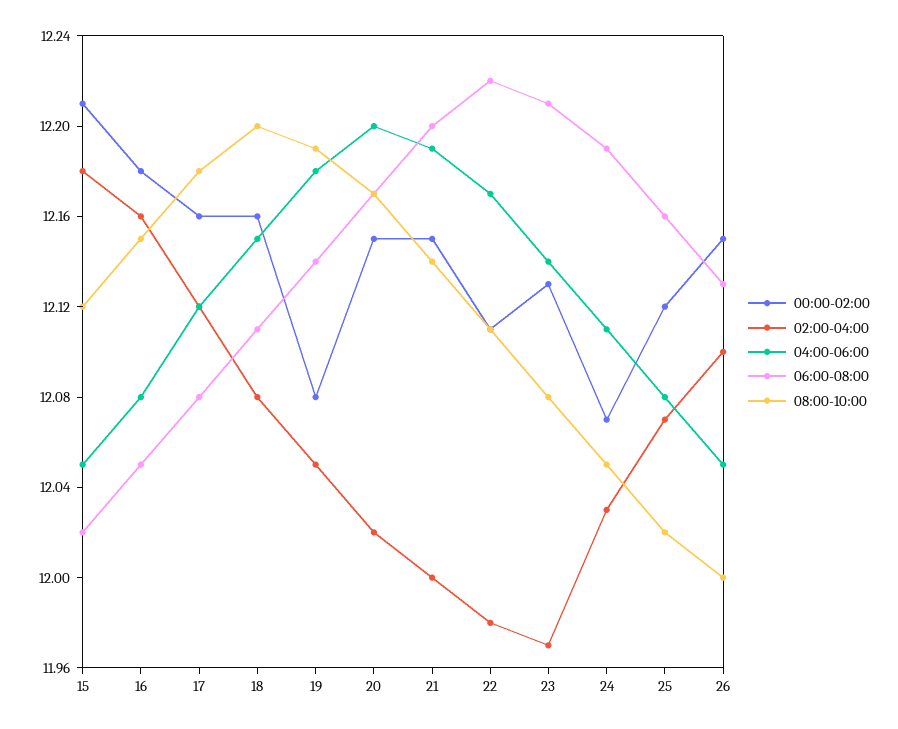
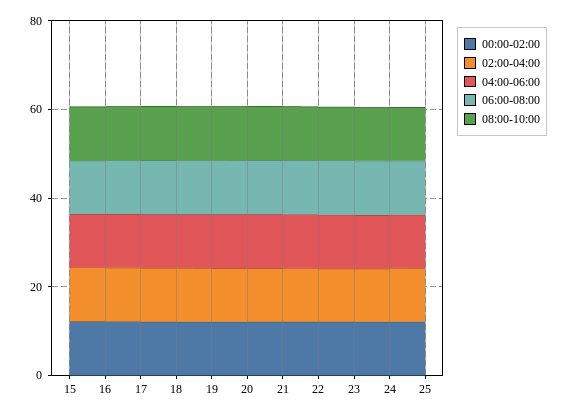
00:00-02:00, 26: 12.15 -> none
02:00-04:00, 26: 12.1 -> none
04:00-06:00, 26: 12.05 -> none
06:00-08:00, 26: 12.13 -> none
08:00-10:00, 26: 12 -> none

